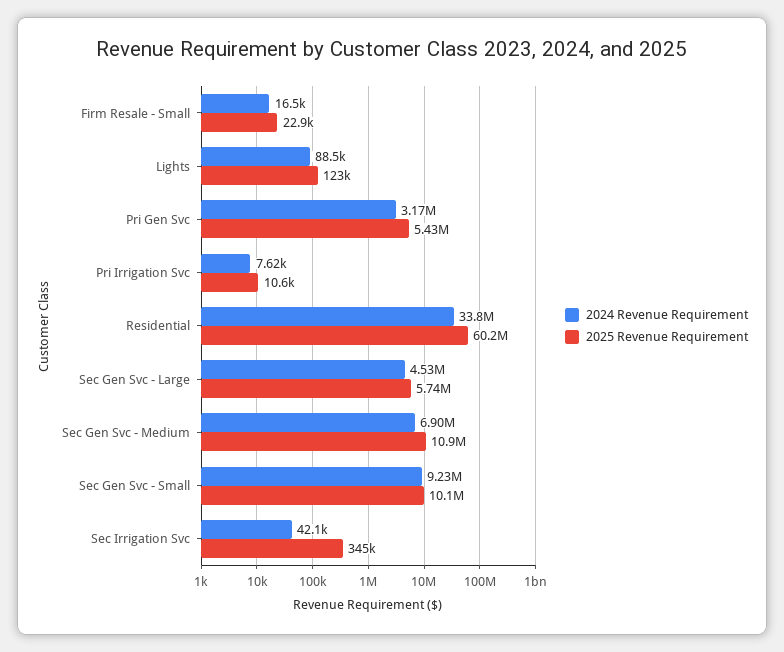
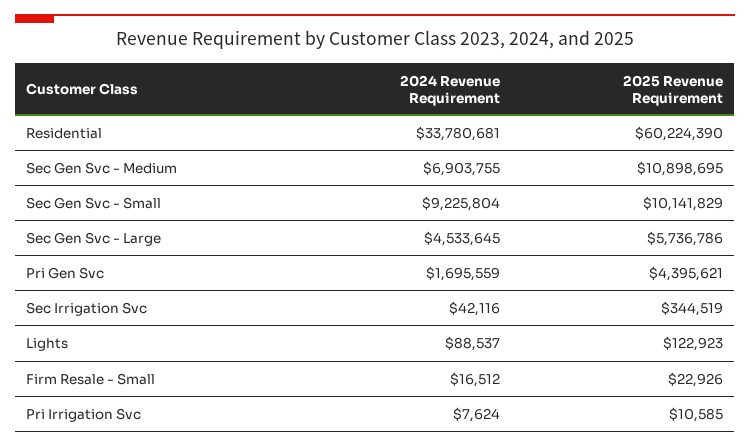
2024 Revenue Requirement, Pri Gen Svc: 3170000 -> 1695559
2025 Revenue Requirement, Pri Gen Svc: 5430000 -> 4395621

